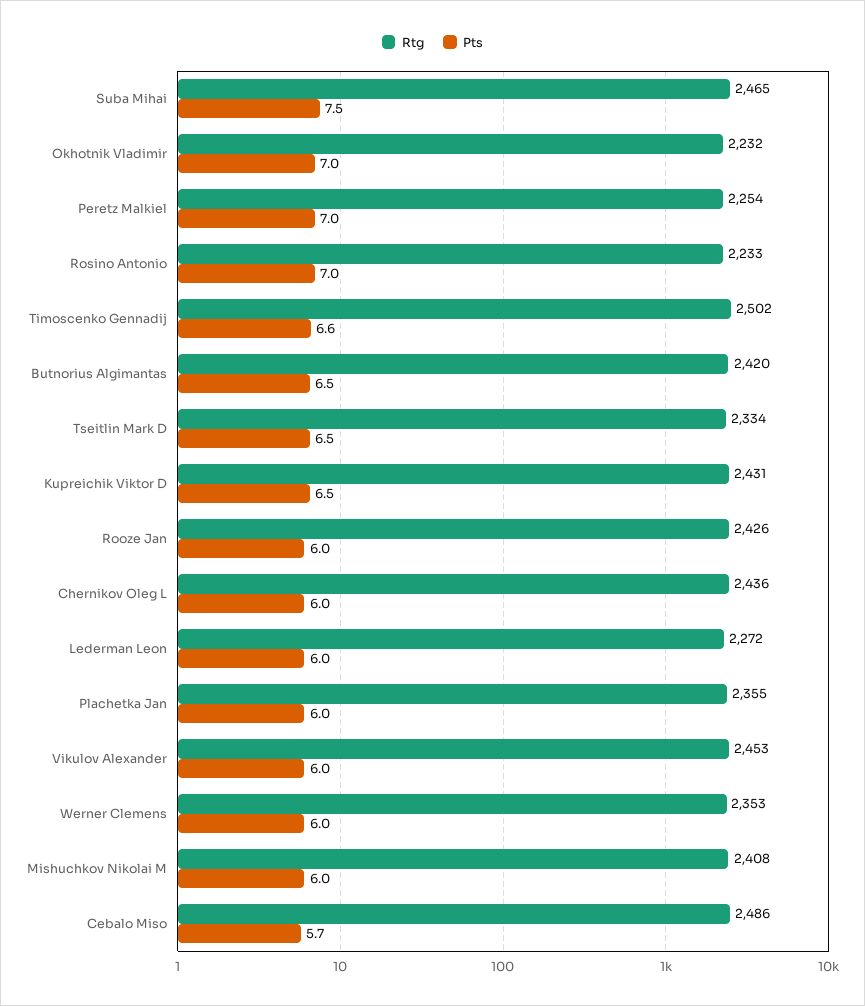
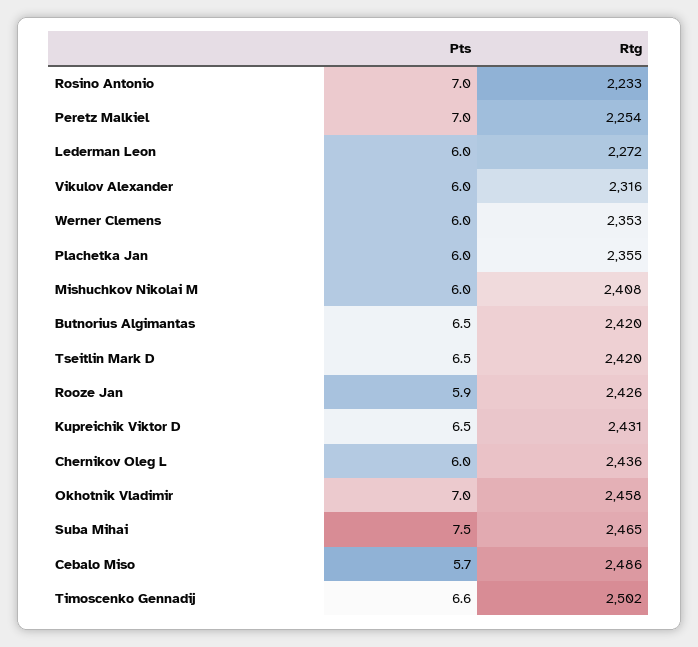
Rtg, Okhotnik Vladimir: 2232 -> 2458
Rtg, Tseitlin Mark D: 2334 -> 2420
Pts, Rooze Jan: 6 -> 5.9
Rtg, Vikulov Alexander: 2453 -> 2316

